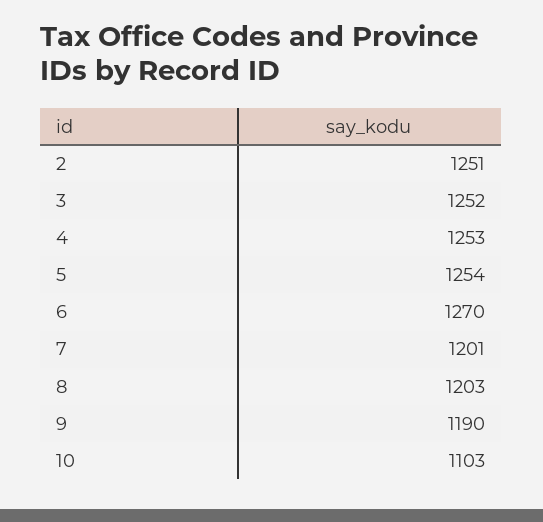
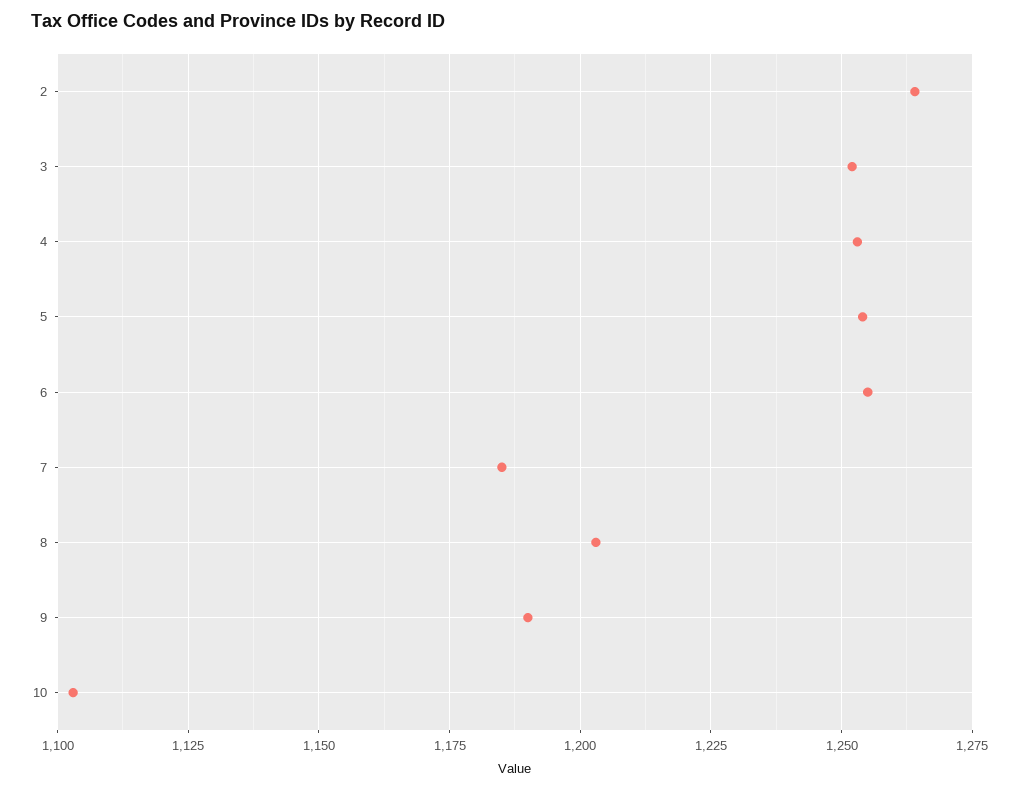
2: 1251 -> 1265
6: 1270 -> 1255
7: 1201 -> 1185

